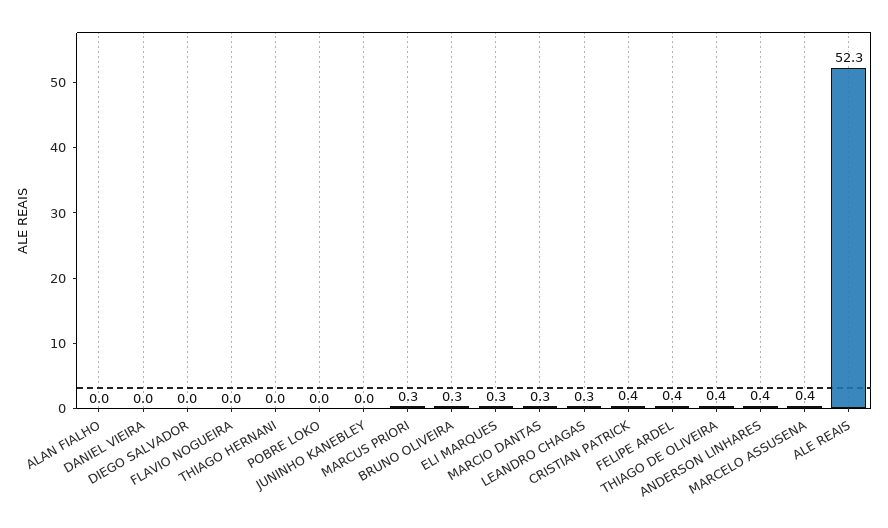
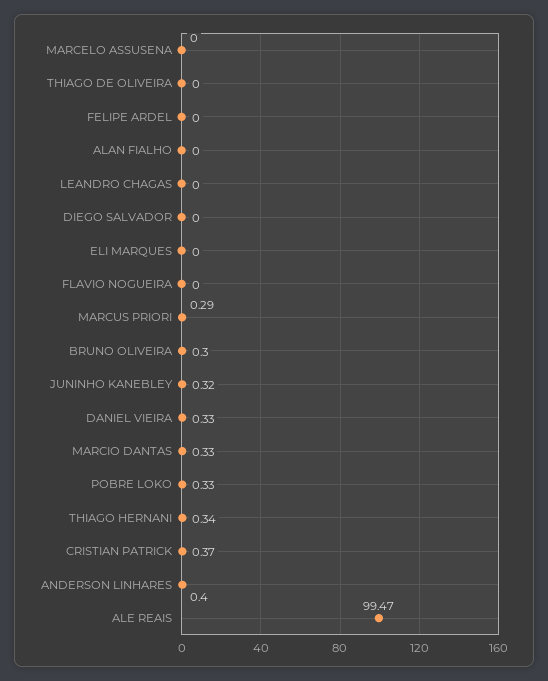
DANIEL VIEIRA: 0 -> 0.33
THIAGO HERNANI: 0 -> 0.34
POBRE LOKO: 0 -> 0.33
JUNINHO KANEBLEY: 0 -> 0.32
ELI MARQUES: 0.3 -> 0
LEANDRO CHAGAS: 0.3 -> 0
FELIPE ARDEL: 0.4 -> 0
THIAGO DE OLIVEIRA: 0.4 -> 0
MARCELO ASSUSENA: 0.4 -> 0
ALE REAIS: 52.3 -> 99.47

